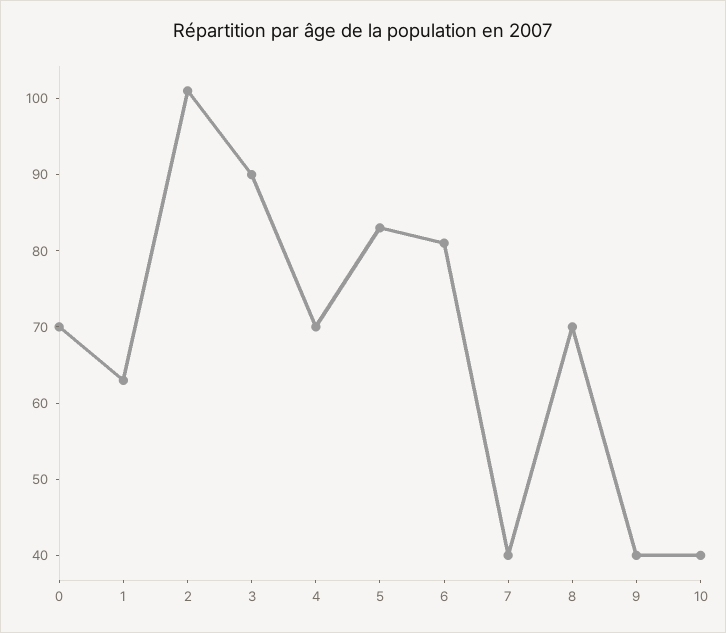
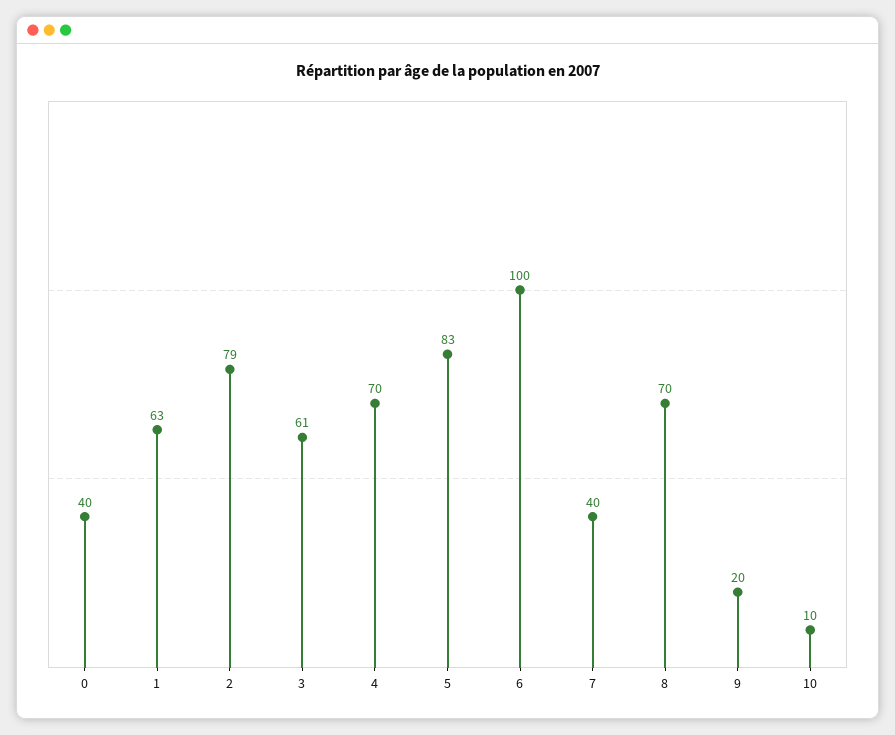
0: 70 -> 40
2: 100 -> 79
3: 90 -> 61
6: 80 -> 100
9: 40 -> 20
10: 40 -> 10

